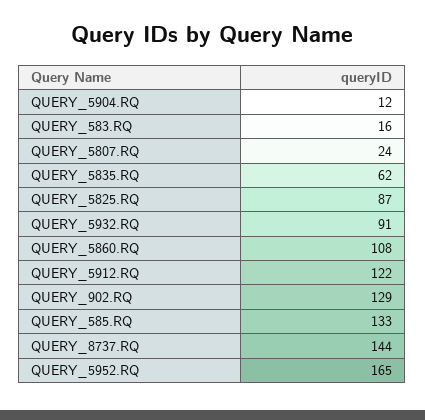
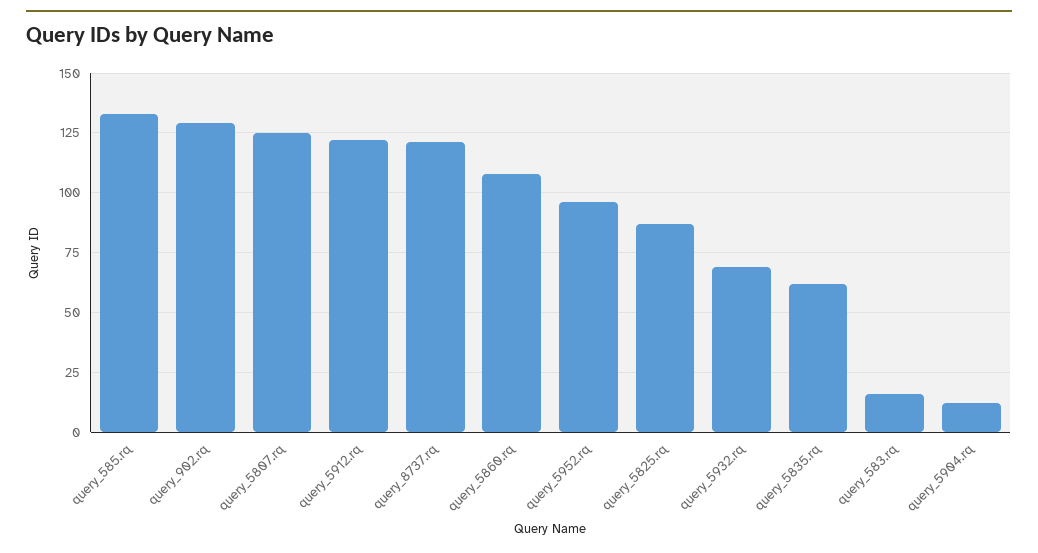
QUERY_5807.RQ: 24 -> 125
QUERY_5932.RQ: 91 -> 70
QUERY_8737.RQ: 144 -> 120
QUERY_5952.RQ: 165 -> 95

